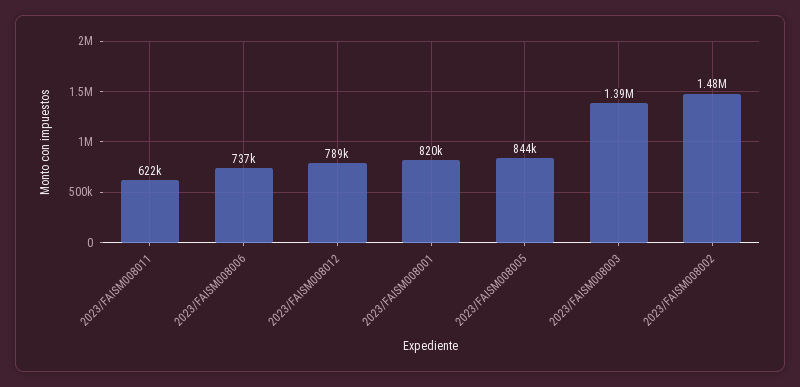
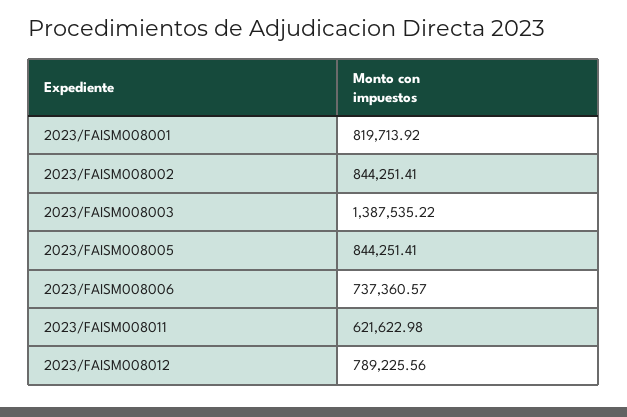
2023/FAISM008002: 1480000 -> 844251.41

